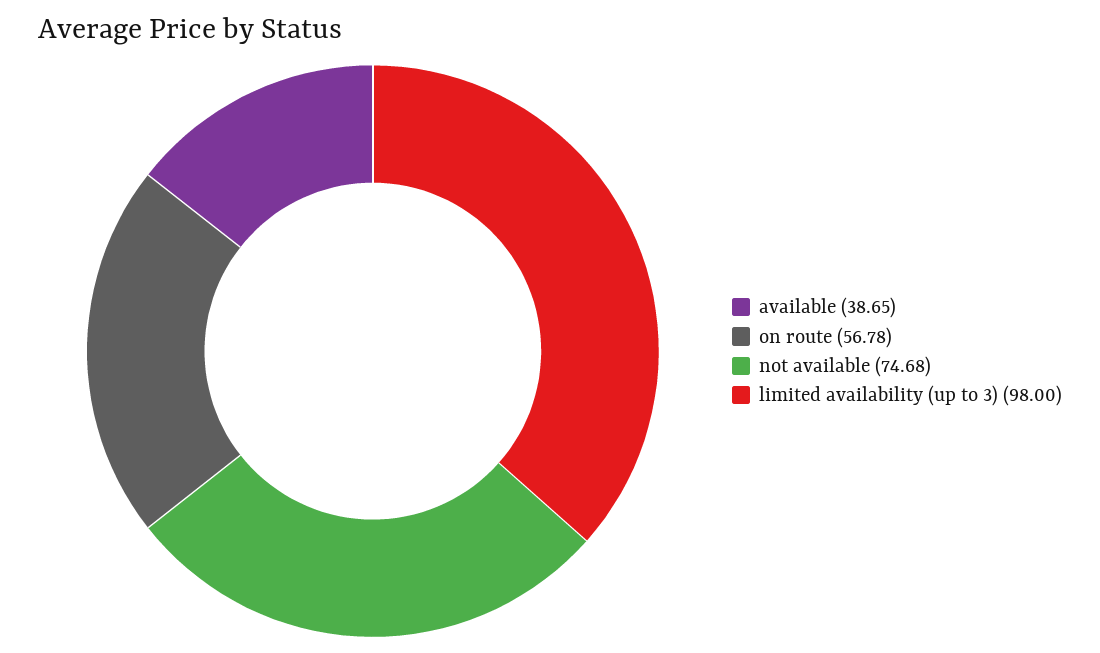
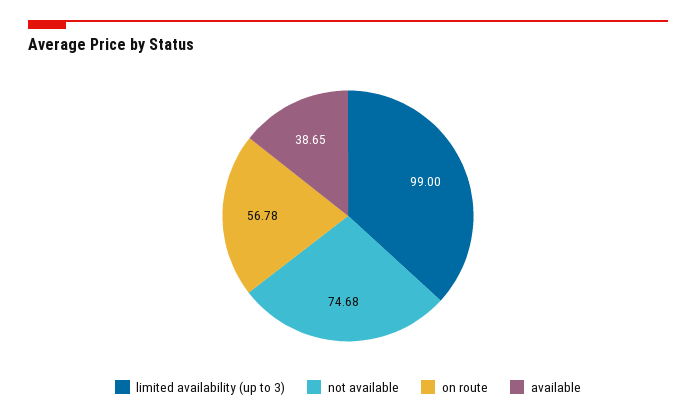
limited availability (up to 3): 98 -> 99

